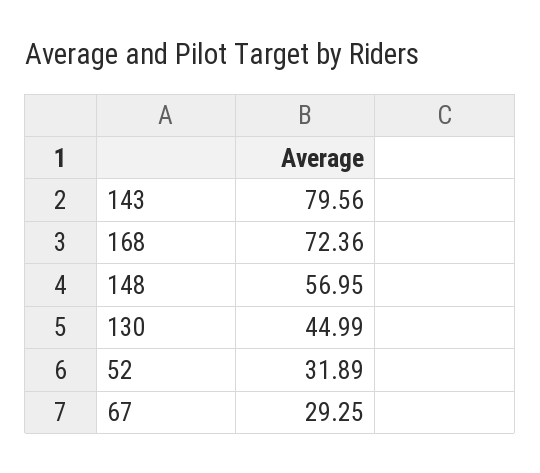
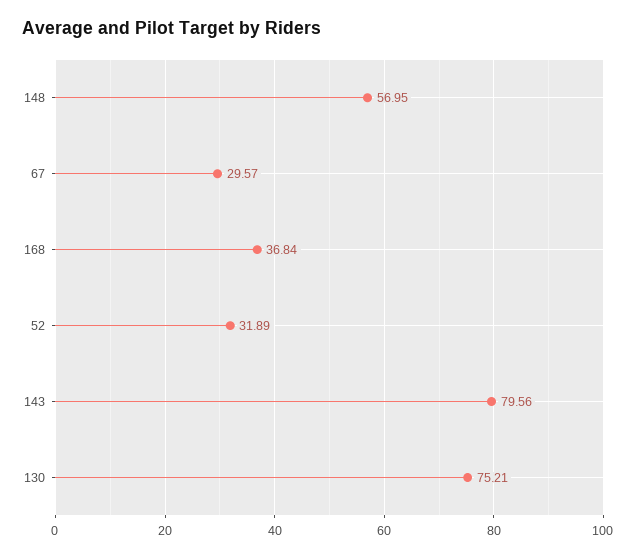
168: 72.36 -> 36.84
130: 44.99 -> 75.21
67: 29.25 -> 29.57

